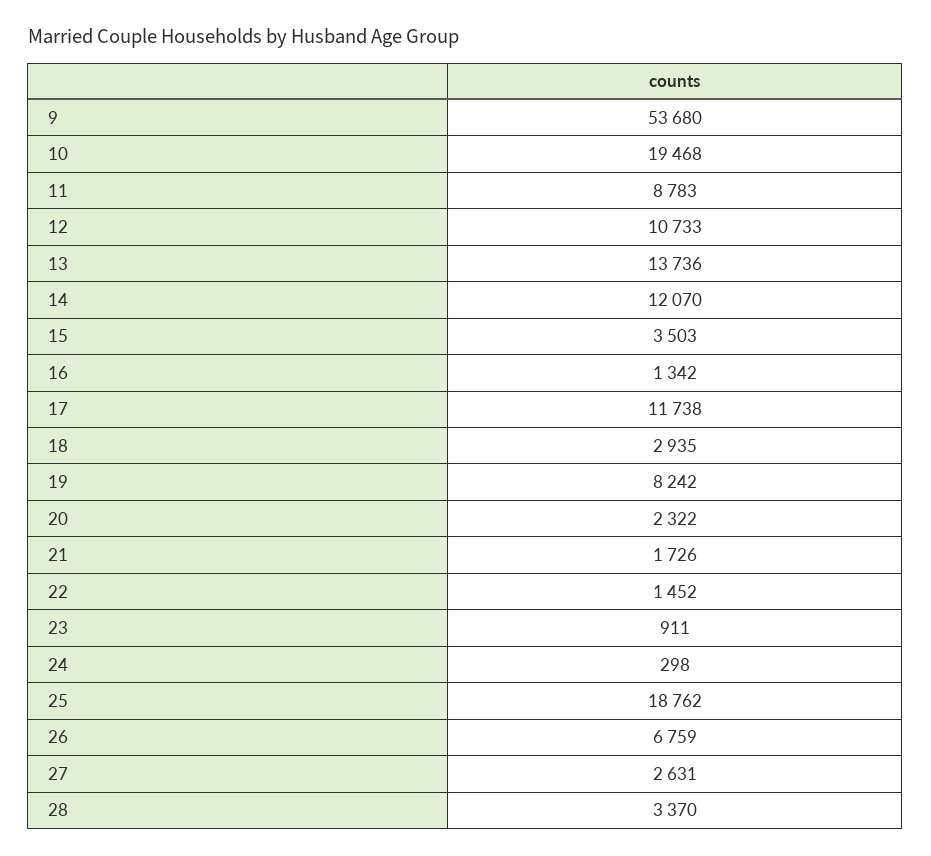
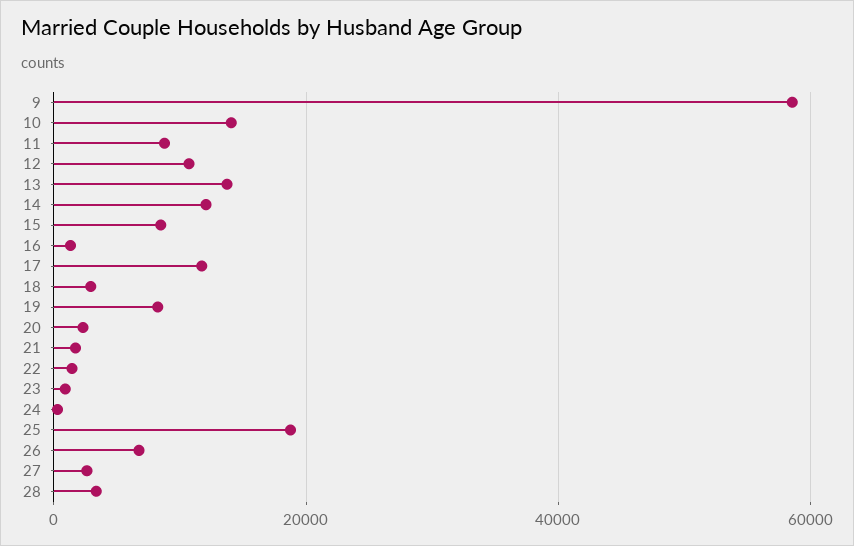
9: 53680 -> 58000
10: 19468 -> 14000
15: 3503 -> 8000

